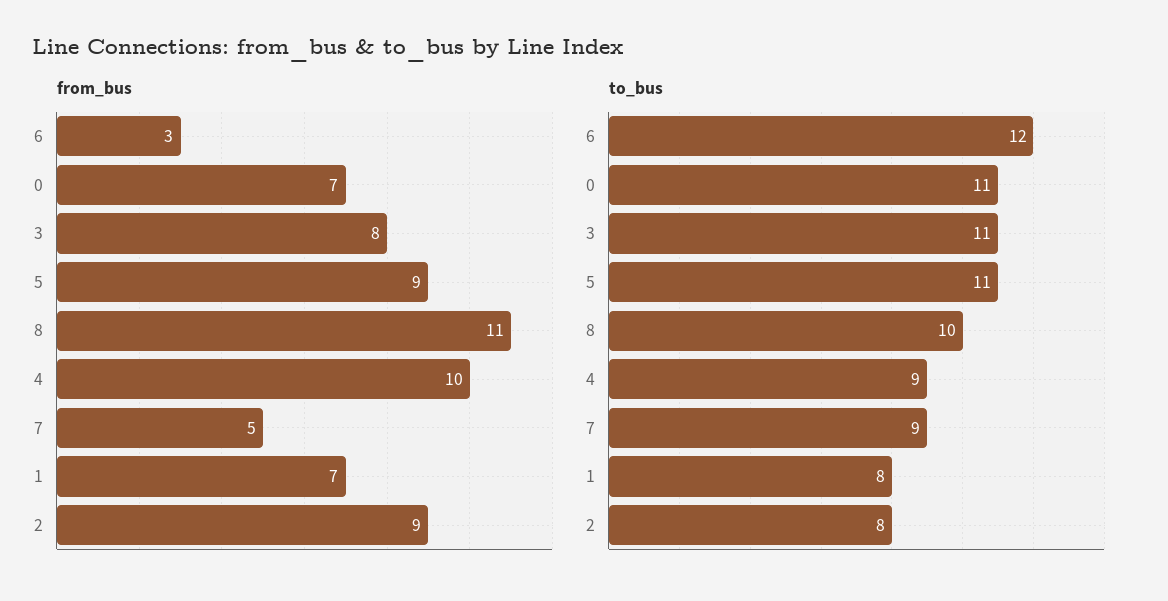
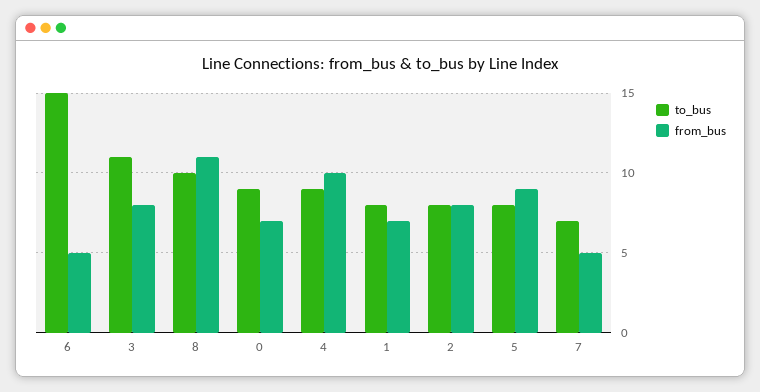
from_bus, 6: 3 -> 5
from_bus, 2: 9 -> 8
to_bus, 6: 12 -> 15
to_bus, 0: 11 -> 9
to_bus, 5: 11 -> 8
to_bus, 7: 9 -> 7

